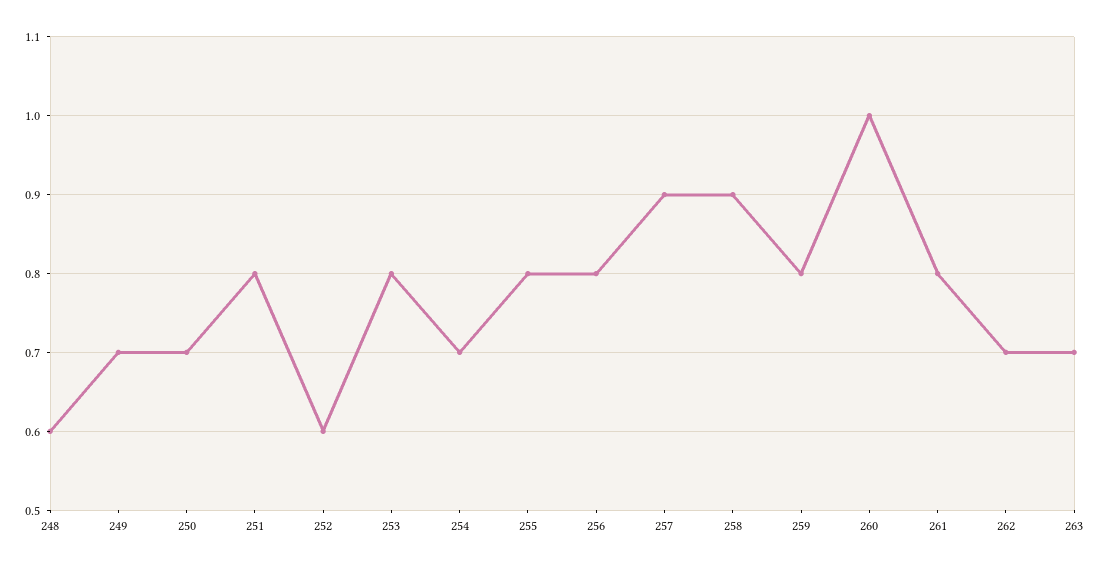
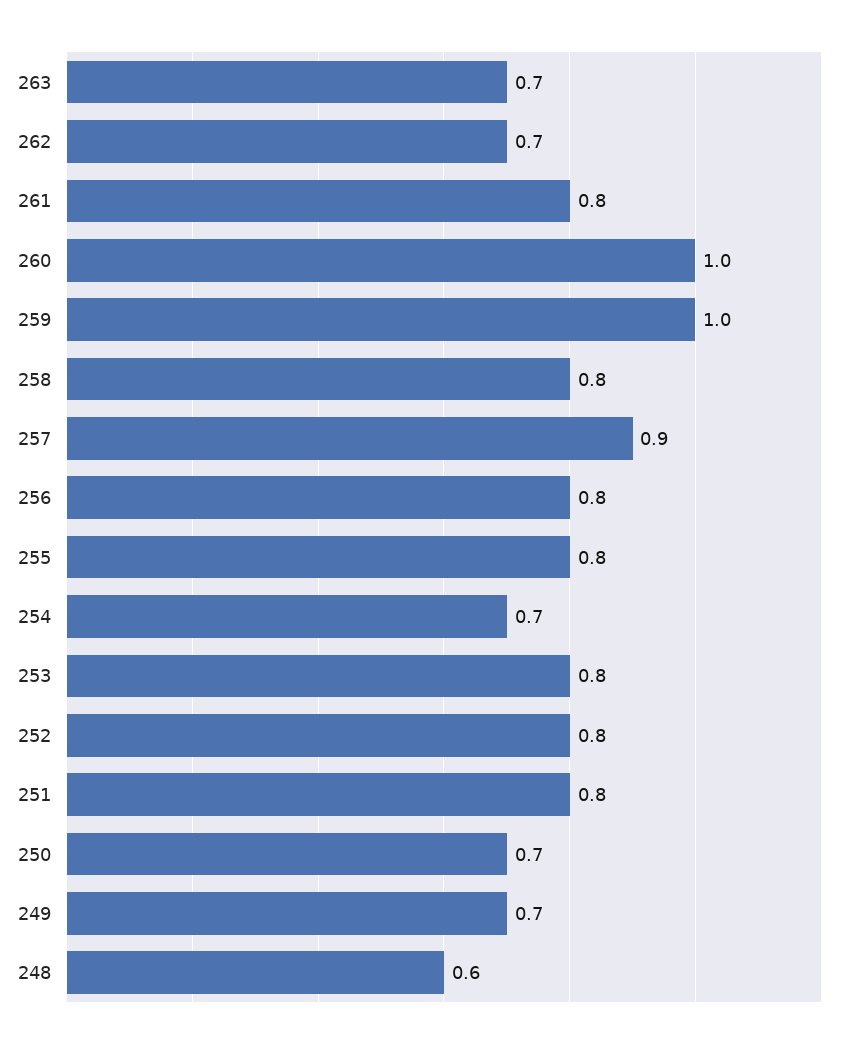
252: 0.6 -> 0.8
258: 0.9 -> 0.8
259: 0.8 -> 1

